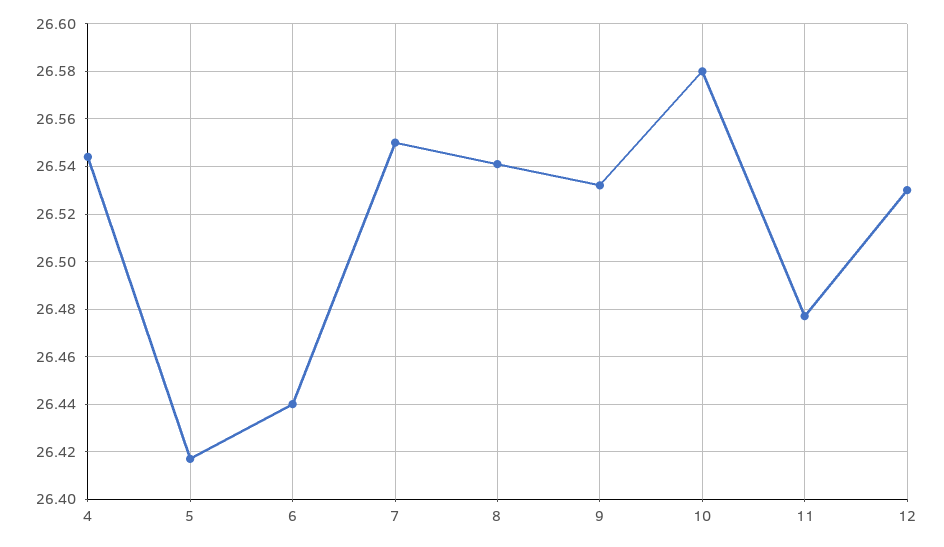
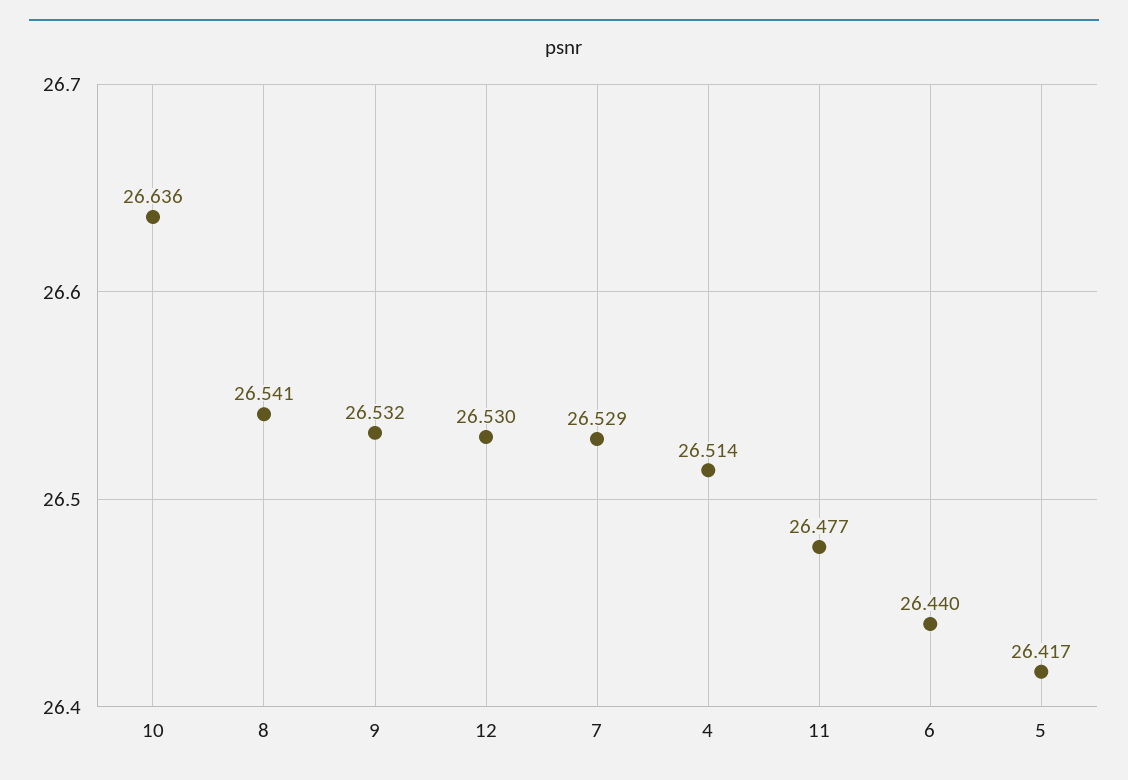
4: 26.545 -> 26.514
7: 26.55 -> 26.529
10: 26.58 -> 26.636

